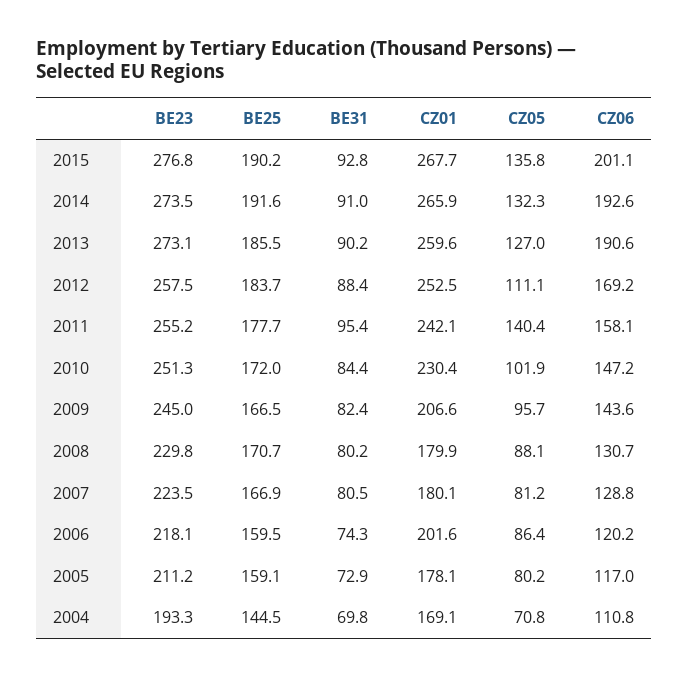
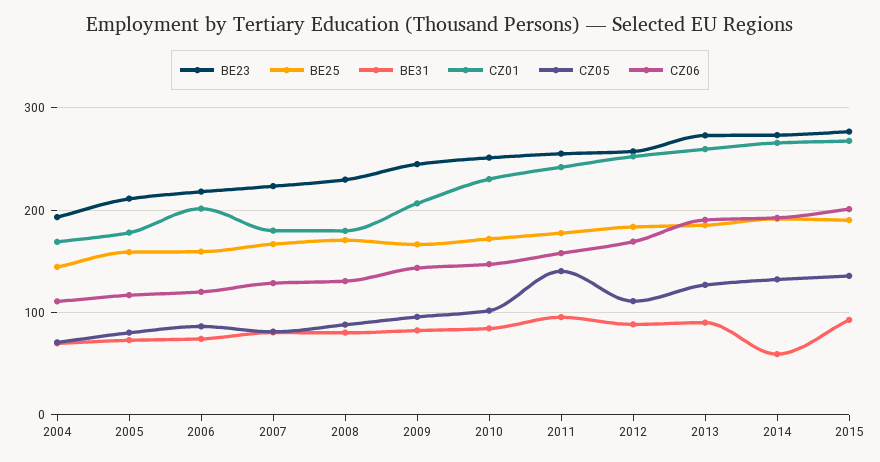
BE31, 2014: 91 -> 60

